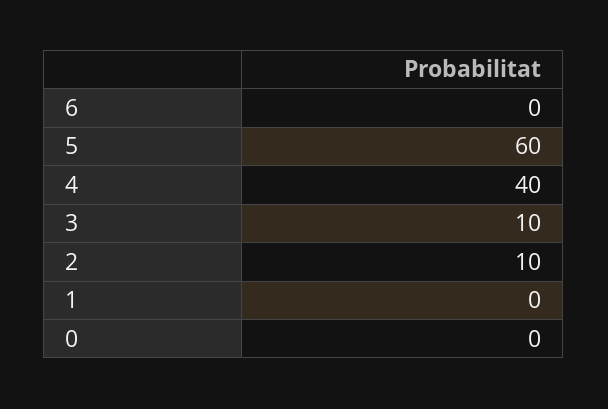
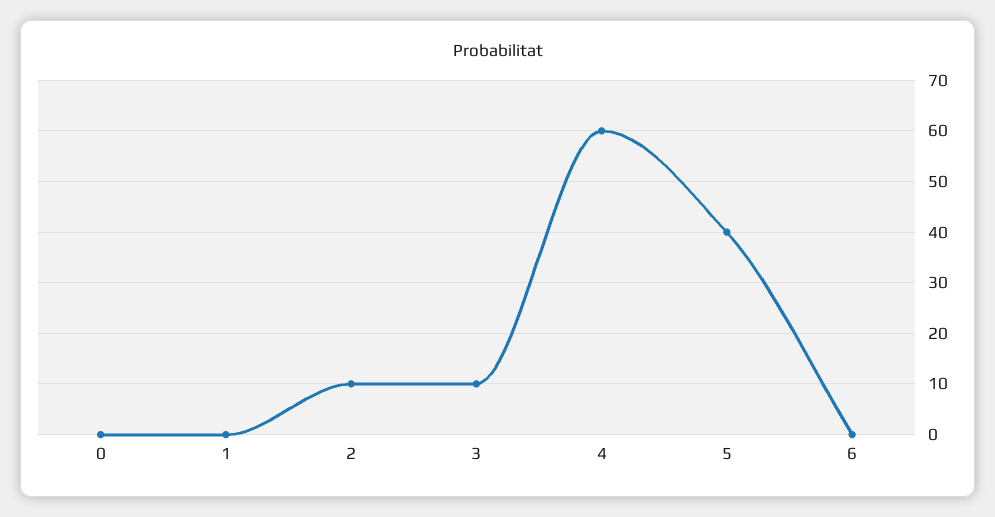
5: 60 -> 40
4: 40 -> 60

